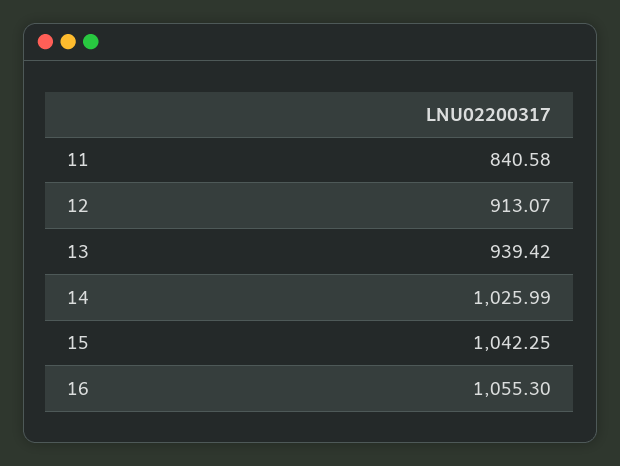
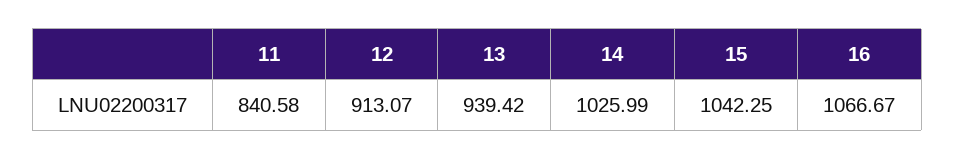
16: 1055.3 -> 1066.67

